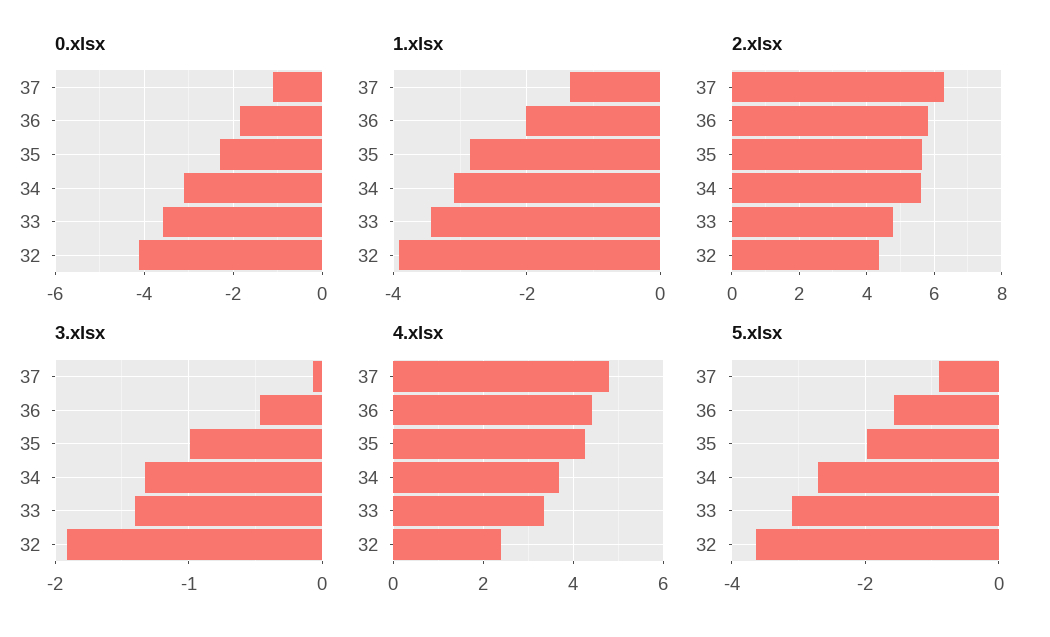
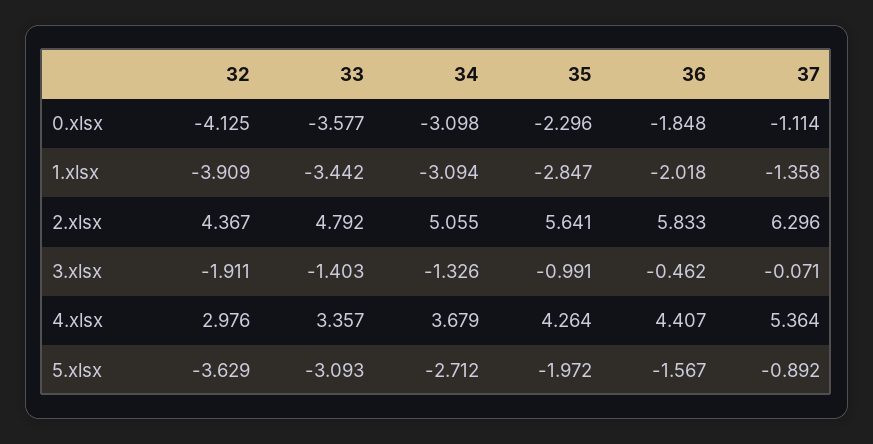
2.xlsx, 34: 5.6 -> 5.055
4.xlsx, 37: 4.8 -> 5.364
4.xlsx, 32: 2.4 -> 2.976

